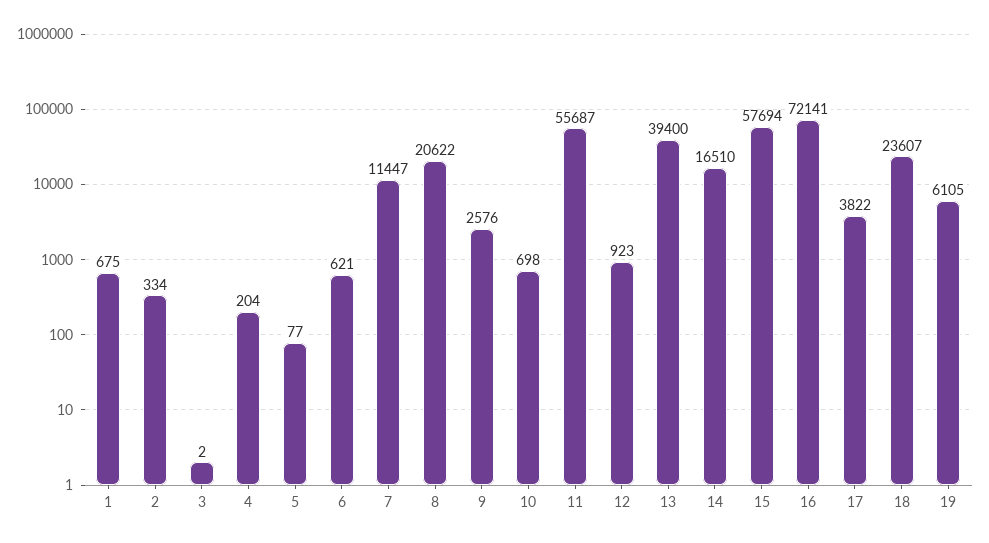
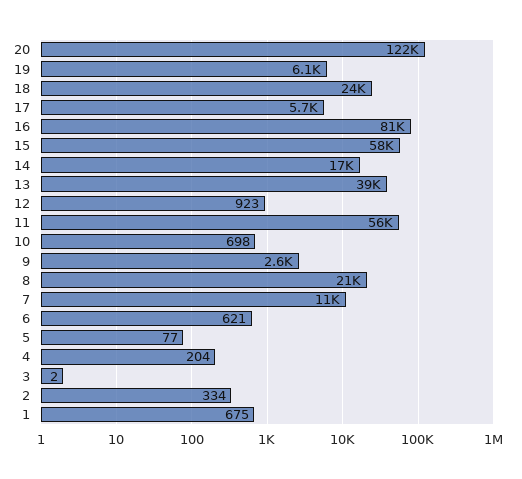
16: 72141 -> 81000
17: 3822 -> 5700
20: none -> 122000

